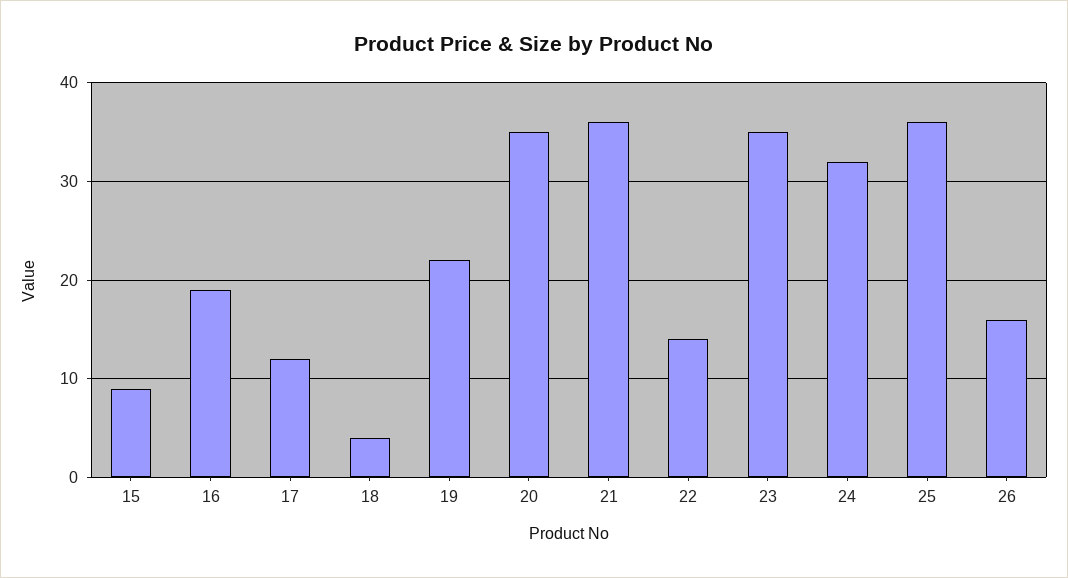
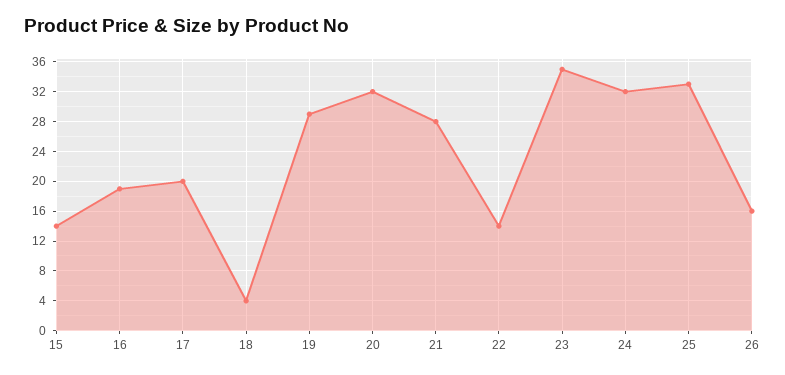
15: 9 -> 14
17: 12 -> 20
19: 22 -> 29
20: 35 -> 32
21: 36 -> 28
25: 36 -> 33

